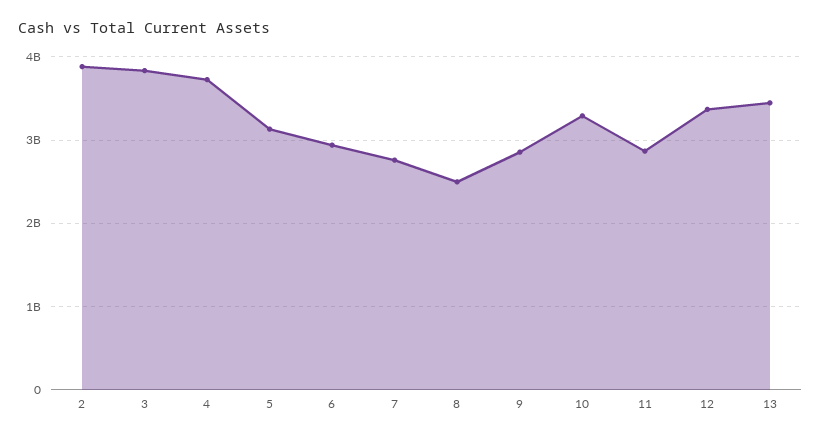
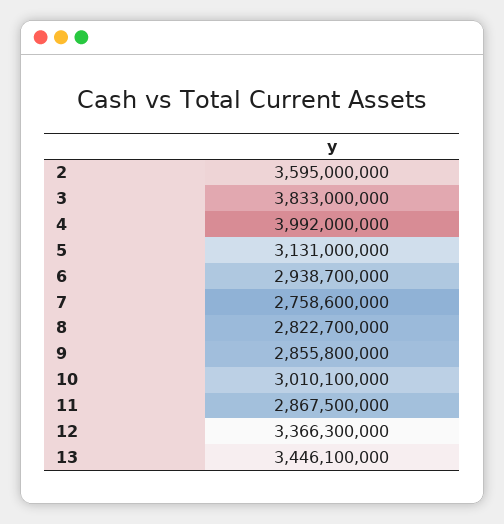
2: 3900000000 -> 3595000000
4: 3700000000 -> 3992000000
8: 2500000000 -> 2822700000
10: 3300000000 -> 3010100000

